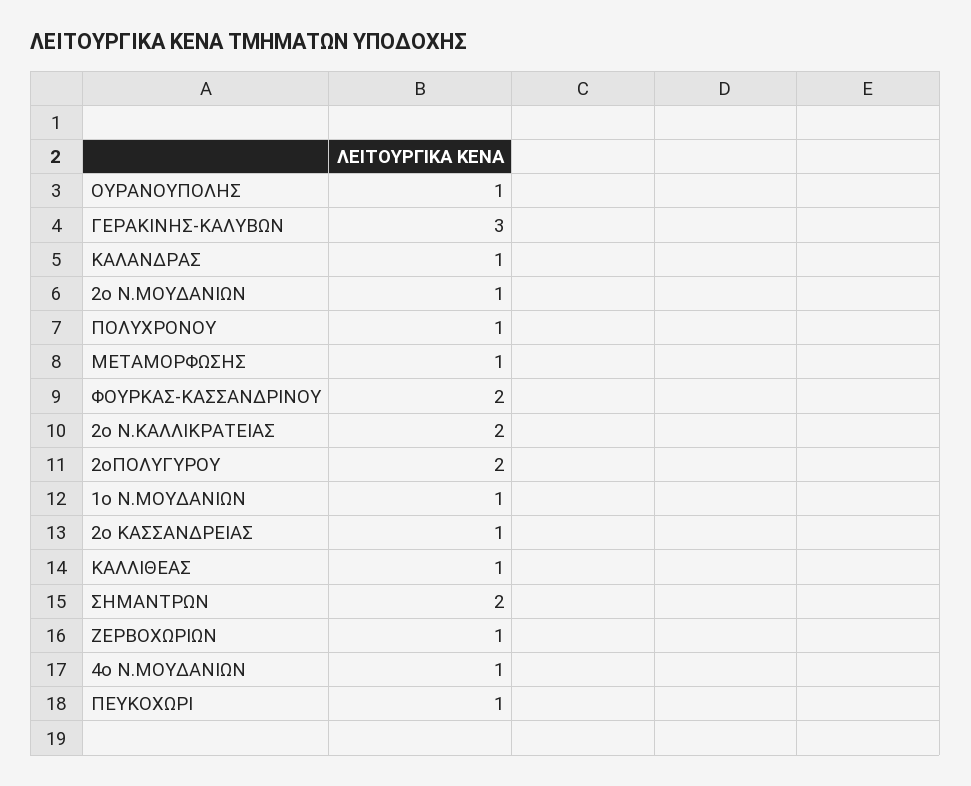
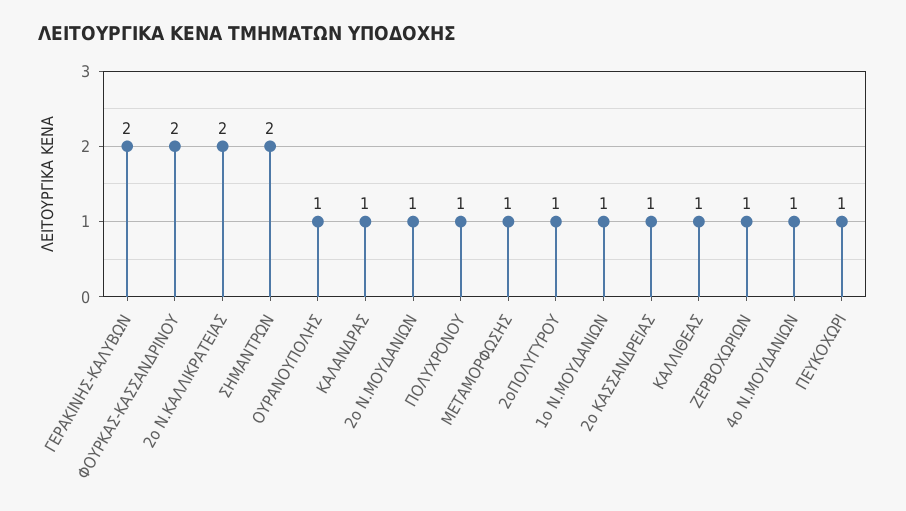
ΓΕΡΑΚΙΝΗΣ-ΚΑΛΥΒΩΝ: 3 -> 2
2οΠΟΛΥΓΥΡΟΥ: 2 -> 1

